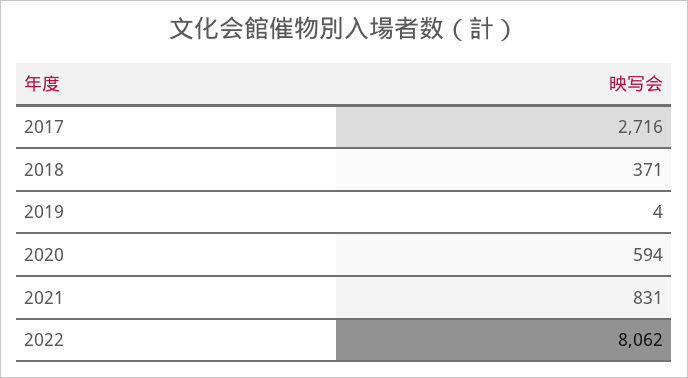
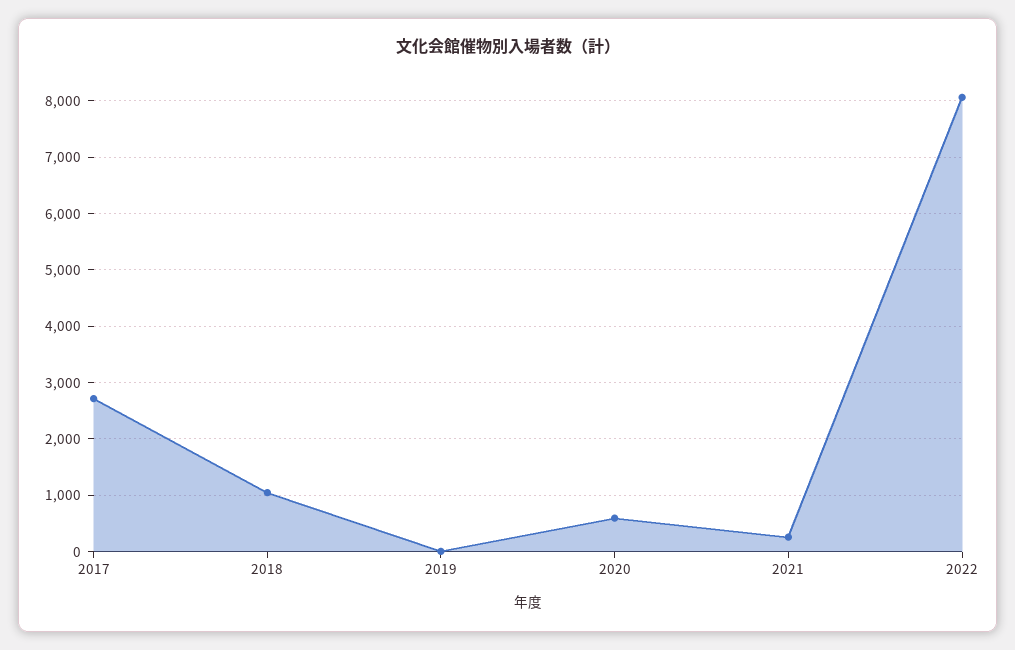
2018: 371 -> 1000
2021: 831 -> 200

